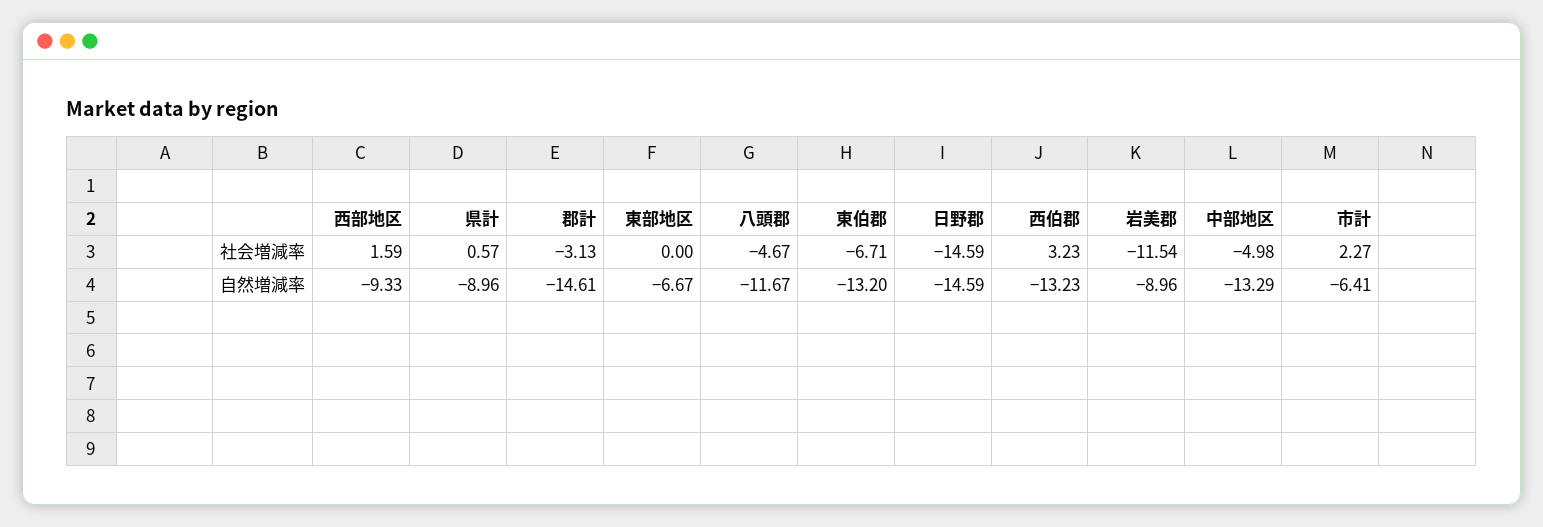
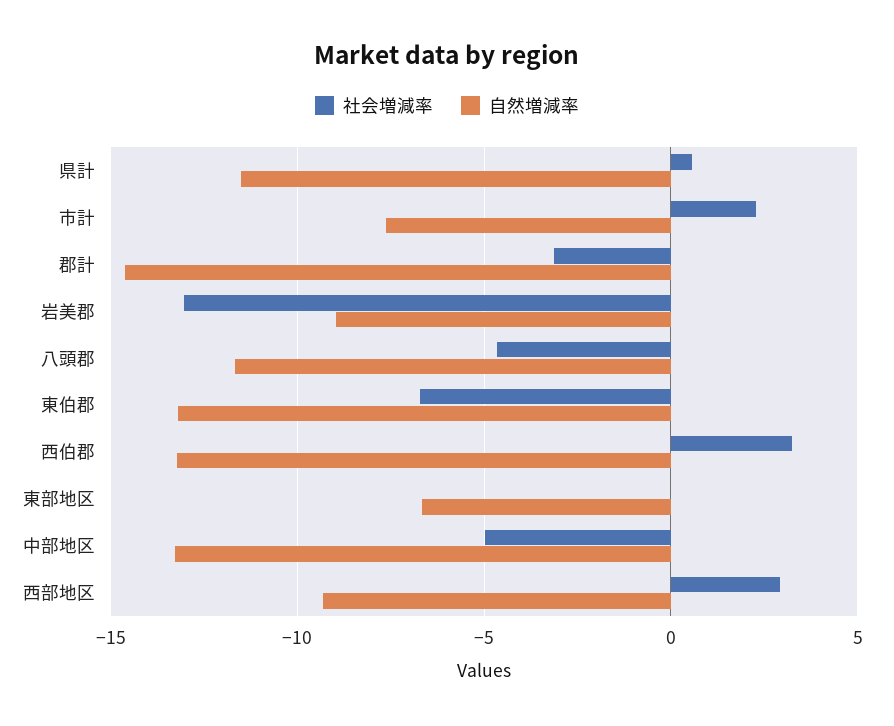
社会増減率, 西部地区: 1.59 -> 3
社会増減率, 日野郡: -14.59 -> none
社会増減率, 岩美郡: -11.54 -> -13
自然増減率, 県計: -8.96 -> -11.5
自然増減率, 日野郡: -14.59 -> none
自然増減率, 市計: -6.41 -> -7.5

